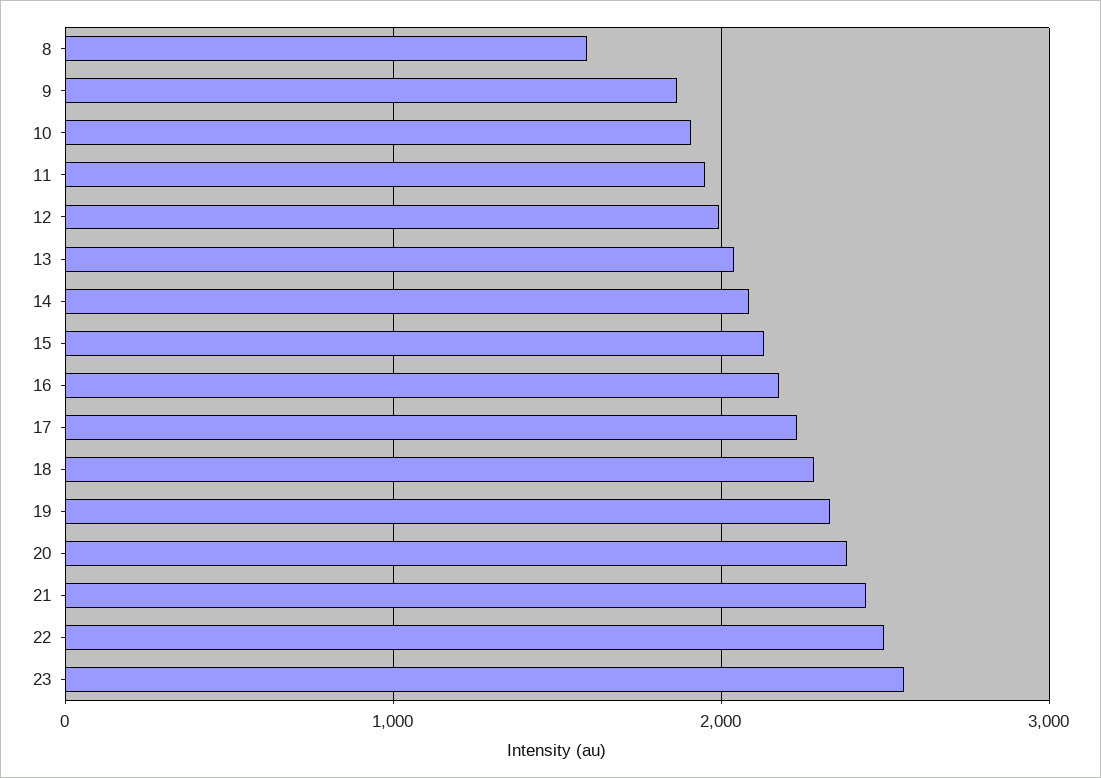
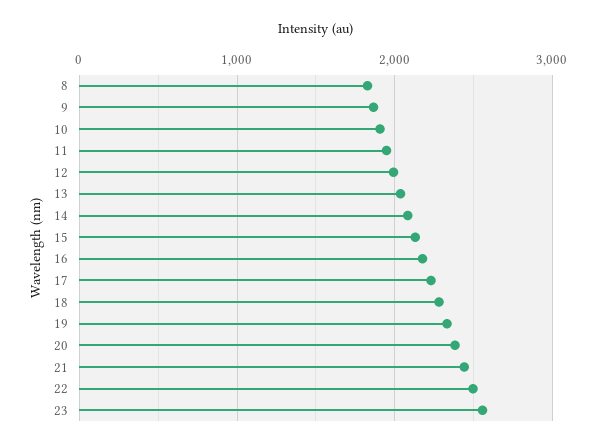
8: 1600 -> 1800

